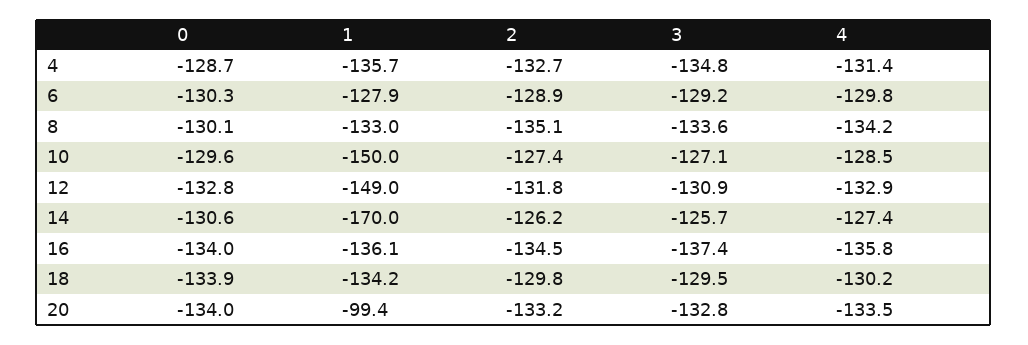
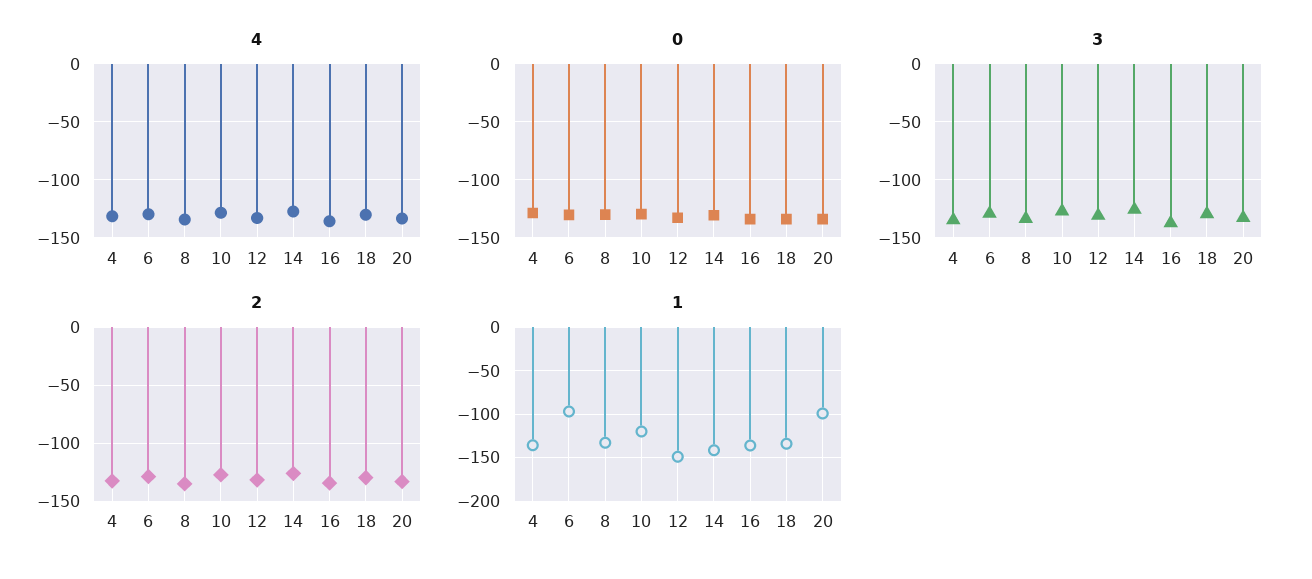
1, 6: -127.9 -> -100
1, 10: -150 -> -120
1, 14: -170 -> -140

